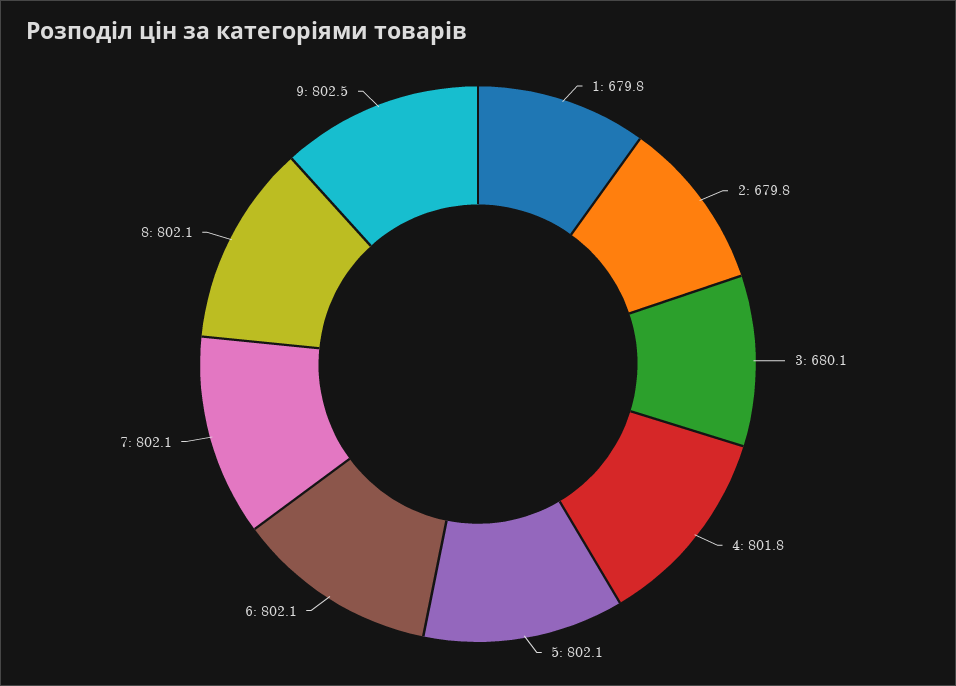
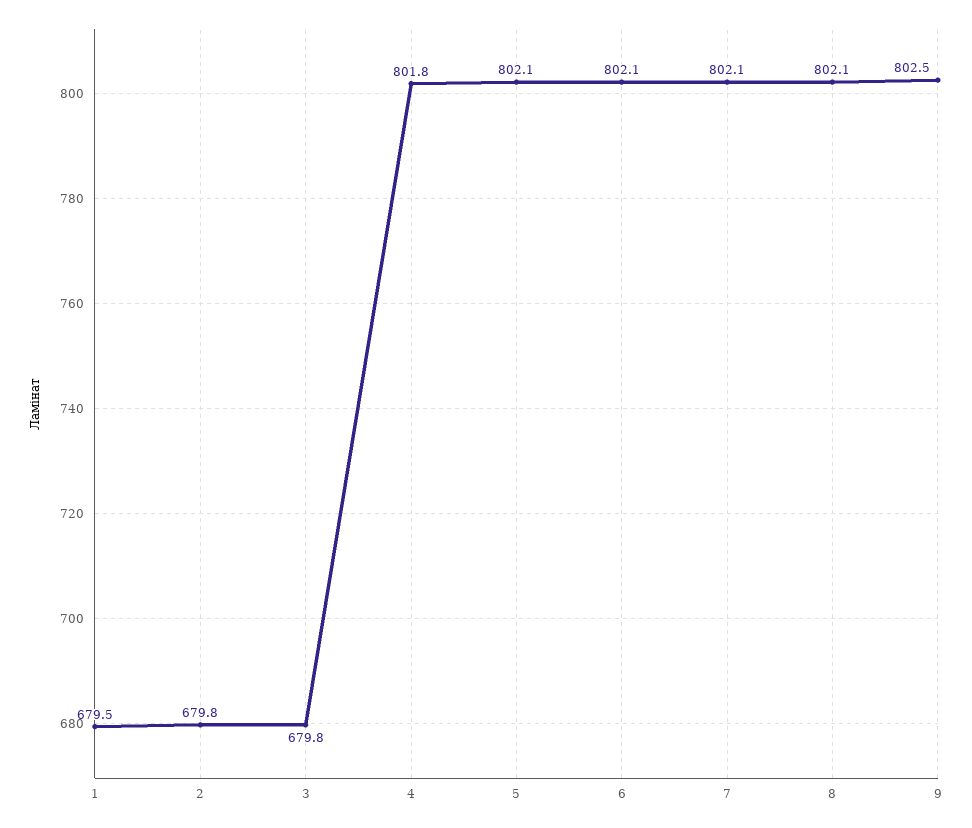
1: 679.8 -> 679.5
3: 680.1 -> 679.8

